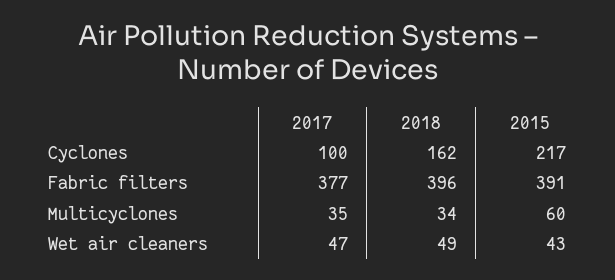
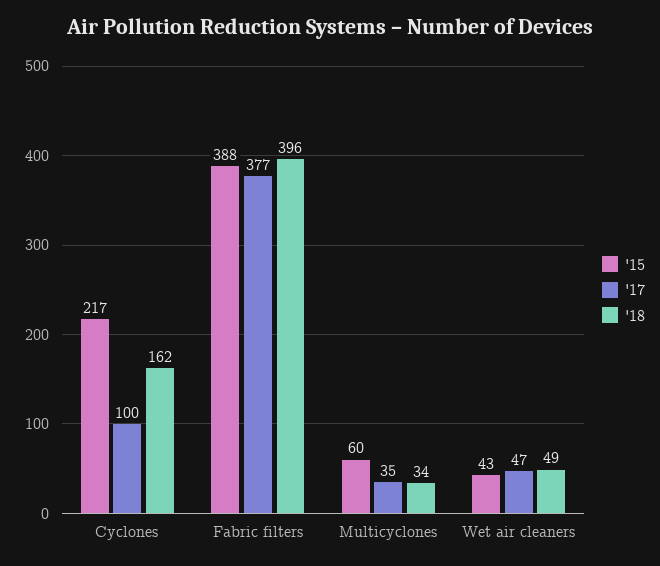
2015, Fabric filters: 391 -> 388

